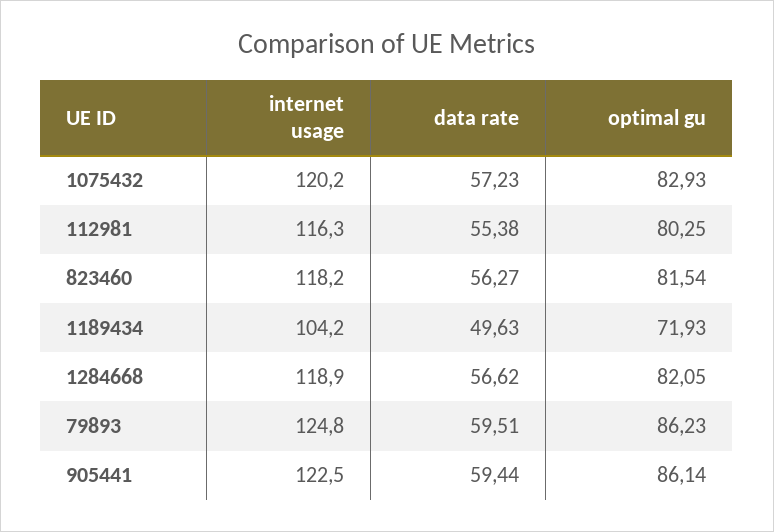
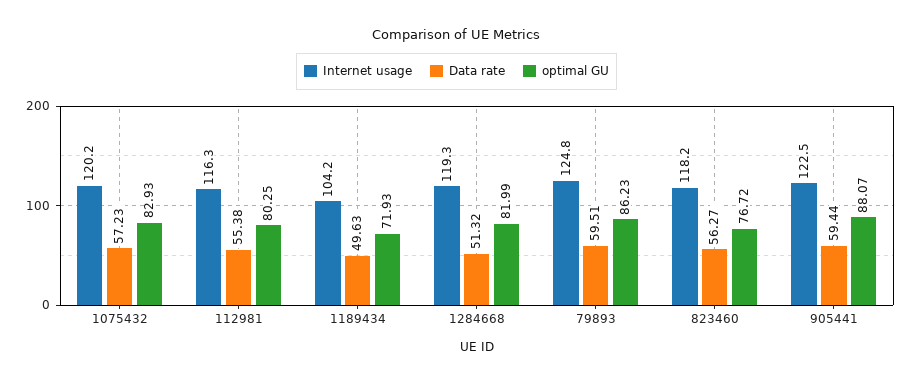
optimal gu, 823460: 81.54 -> 76.72
internet usage, 1284668: 118.9 -> 119.3
data rate, 1284668: 56.62 -> 51.32
optimal gu, 1284668: 82.05 -> 81.99
optimal gu, 905441: 86.14 -> 88.07

